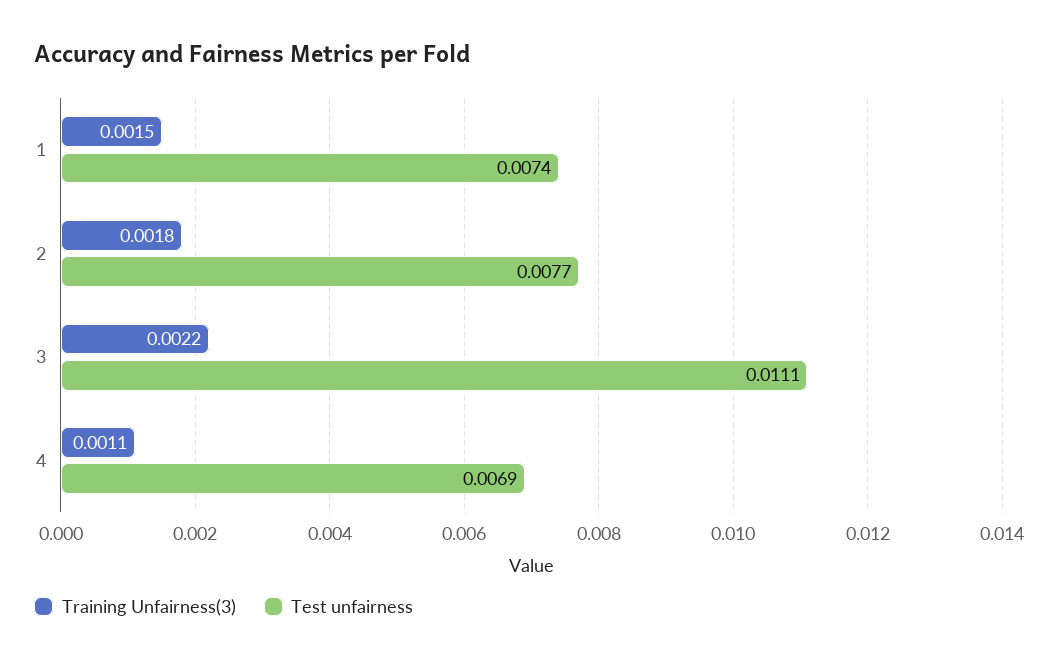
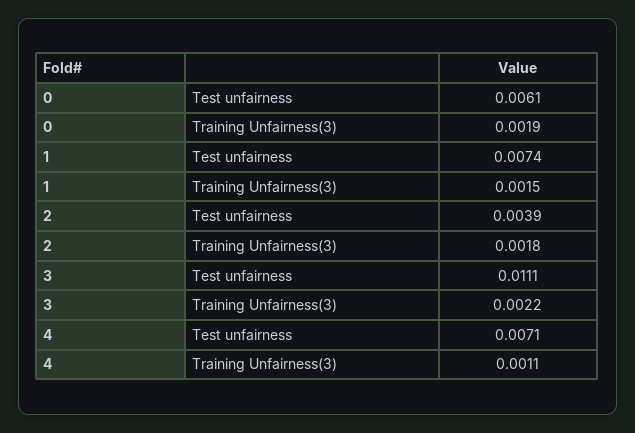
Test unfairness, 2: 0.0077 -> 0.0039
Test unfairness, 4: 0.0069 -> 0.0071
Test unfairness, 0: none -> 0.0061
Training Unfairness(3), 0: none -> 0.0019

